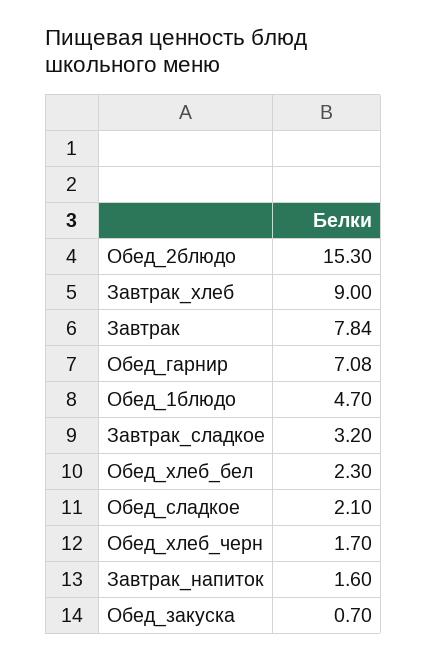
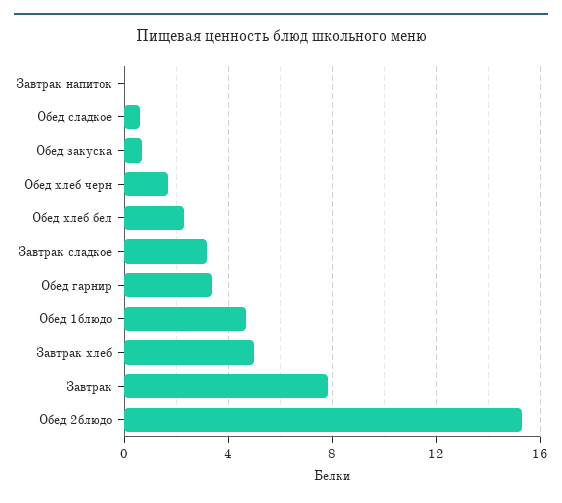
Завтрак_хлеб: 9 -> 5
Обед_гарнир: 7.08 -> 3.5
Обед_сладкое: 2.1 -> 0.5
Завтрак_напиток: 1.6 -> 0

